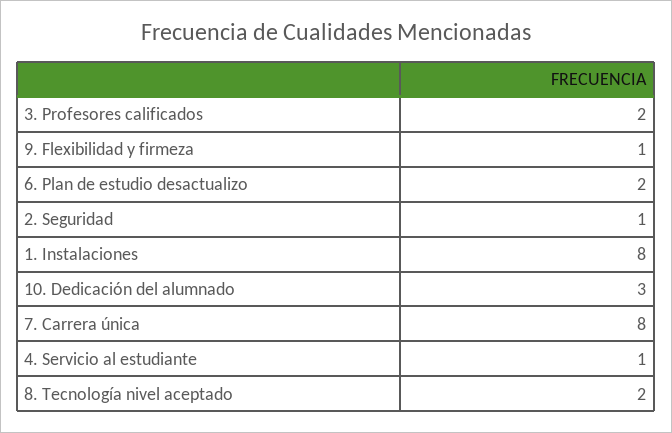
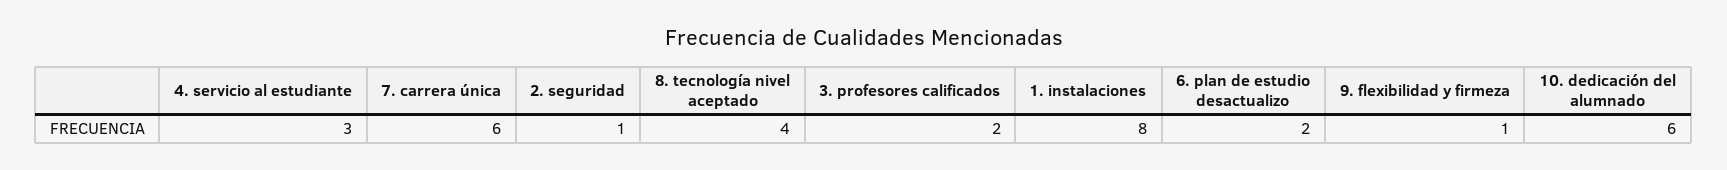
10. Dedicación del alumnado: 3 -> 6
7. Carrera única: 8 -> 6
4. Servicio al estudiante: 1 -> 3
8. Tecnología nivel aceptado: 2 -> 4

